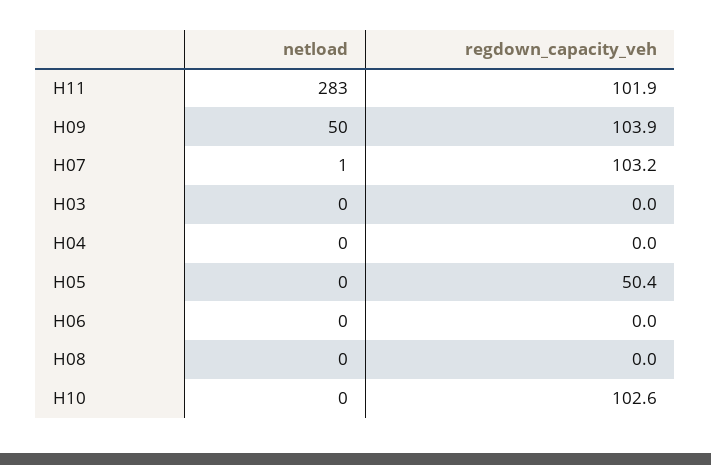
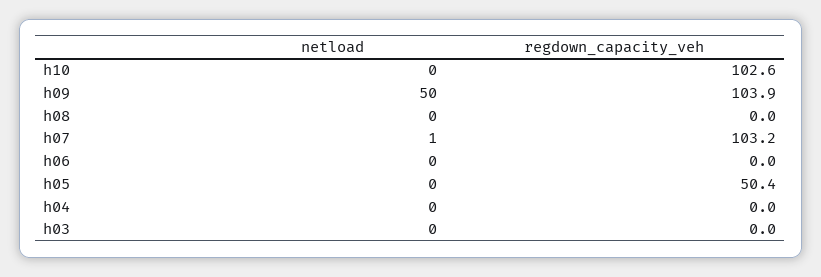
netload, H11: 283 -> none
regdown_capacity_veh, H11: 101.9 -> none

